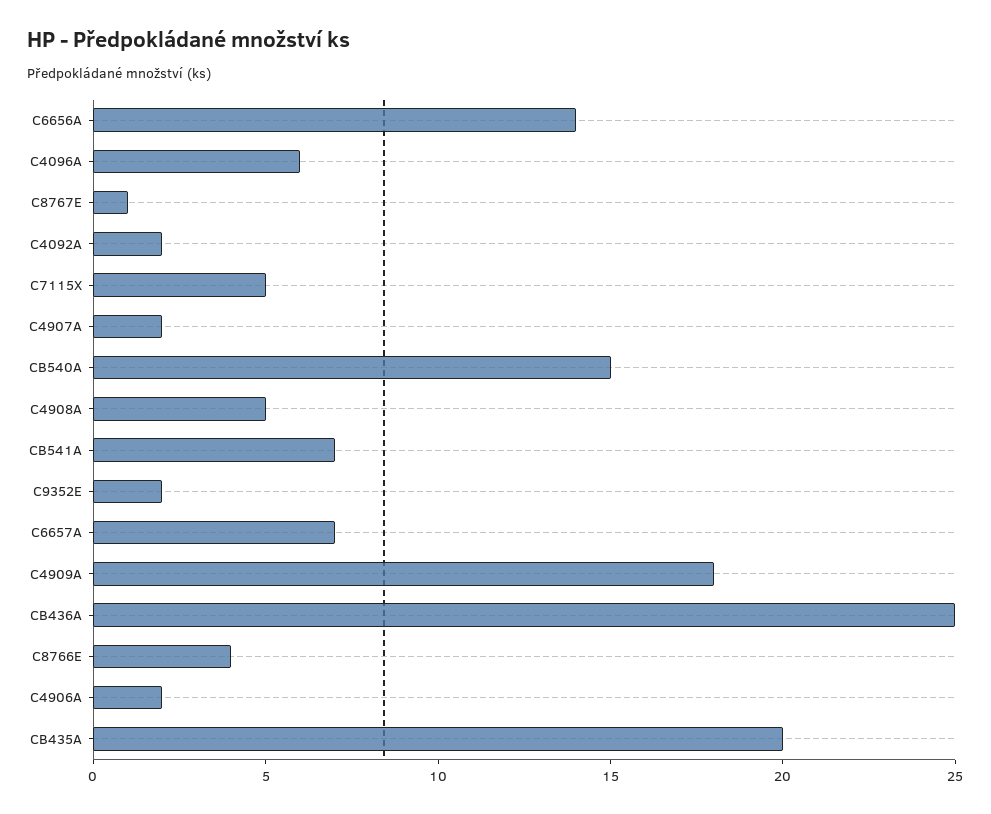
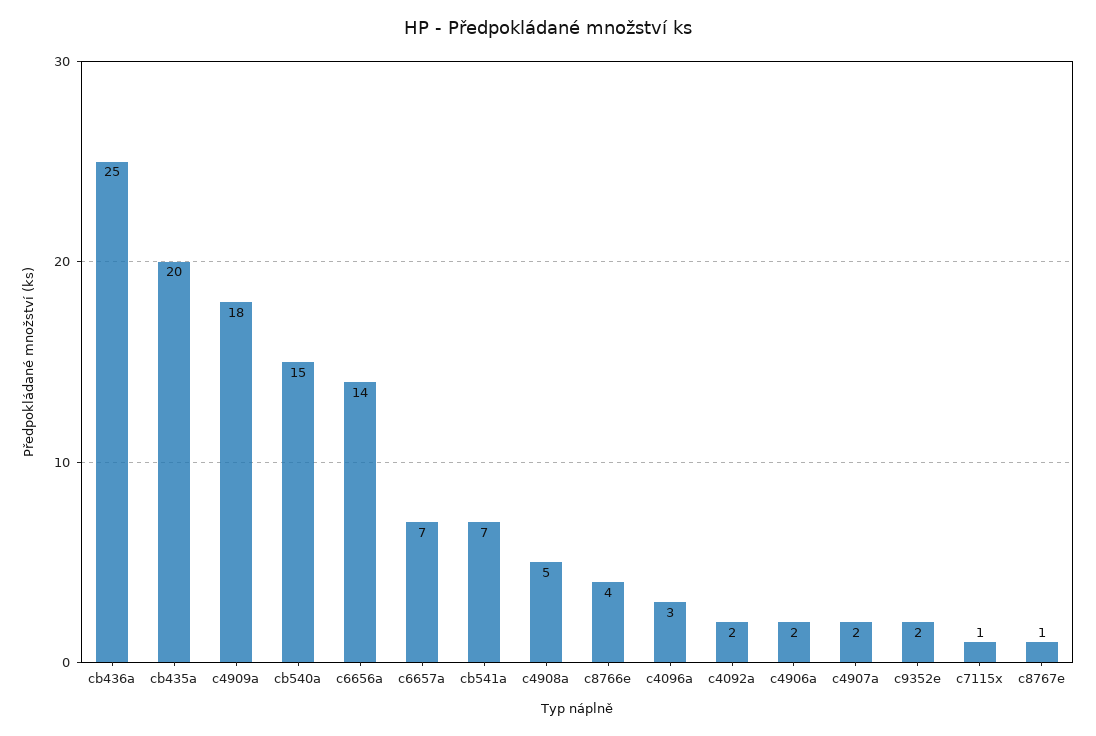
C4096A: 6 -> 3
C7115X: 5 -> 1

